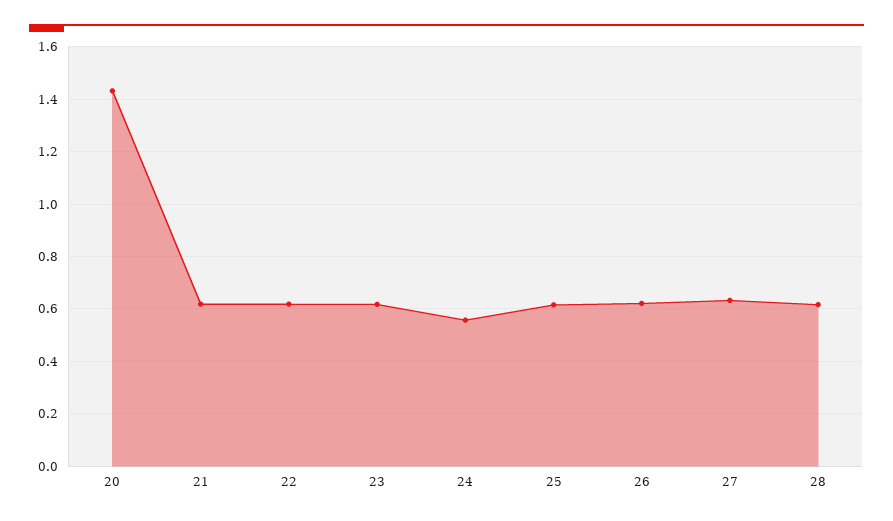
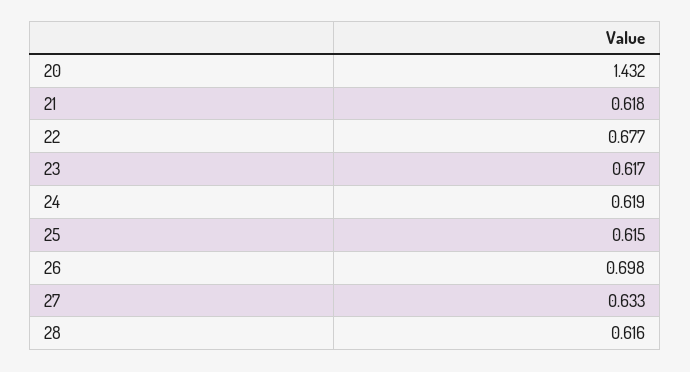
22: 0.625 -> 0.677
24: 0.55 -> 0.619
26: 0.625 -> 0.698

